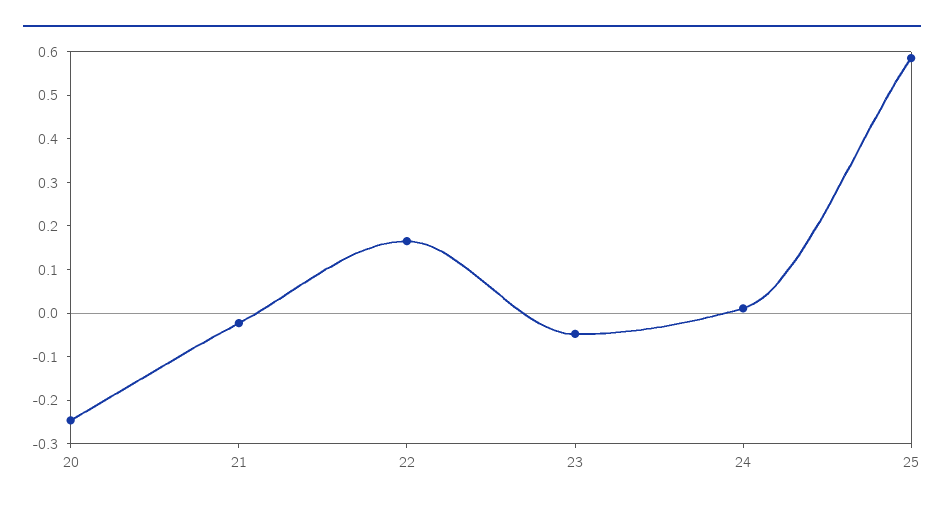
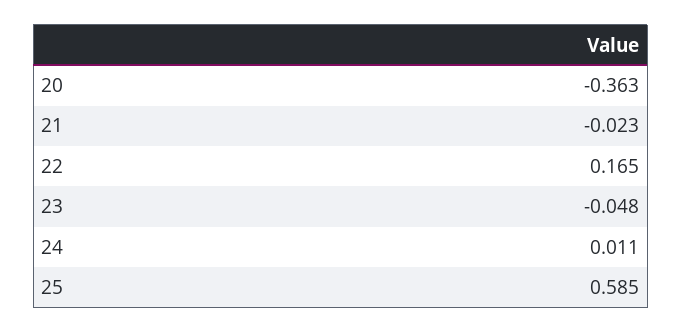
20: -0.24 -> -0.363

